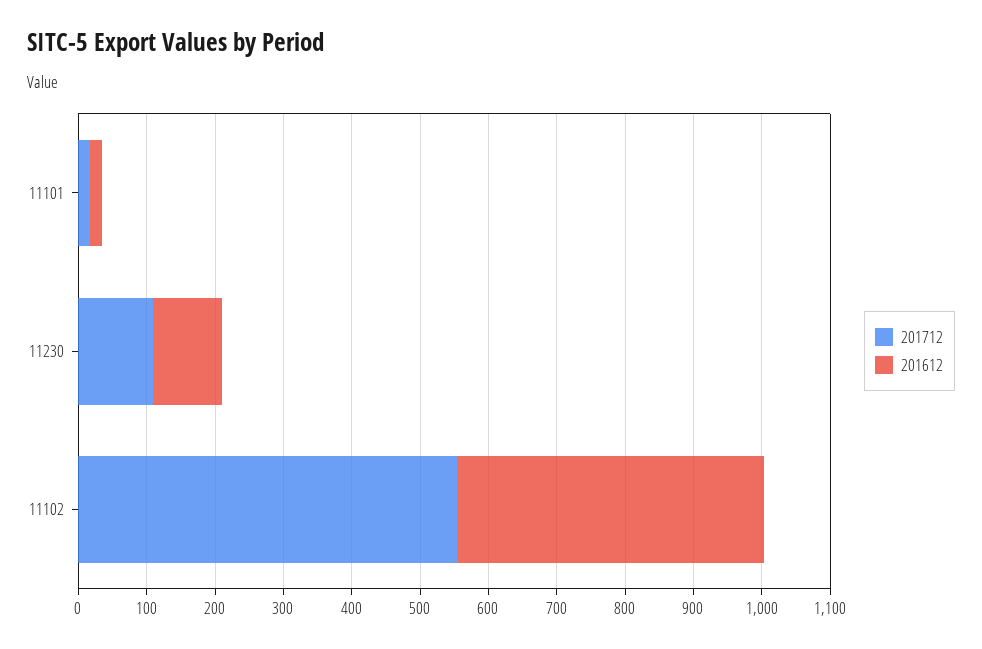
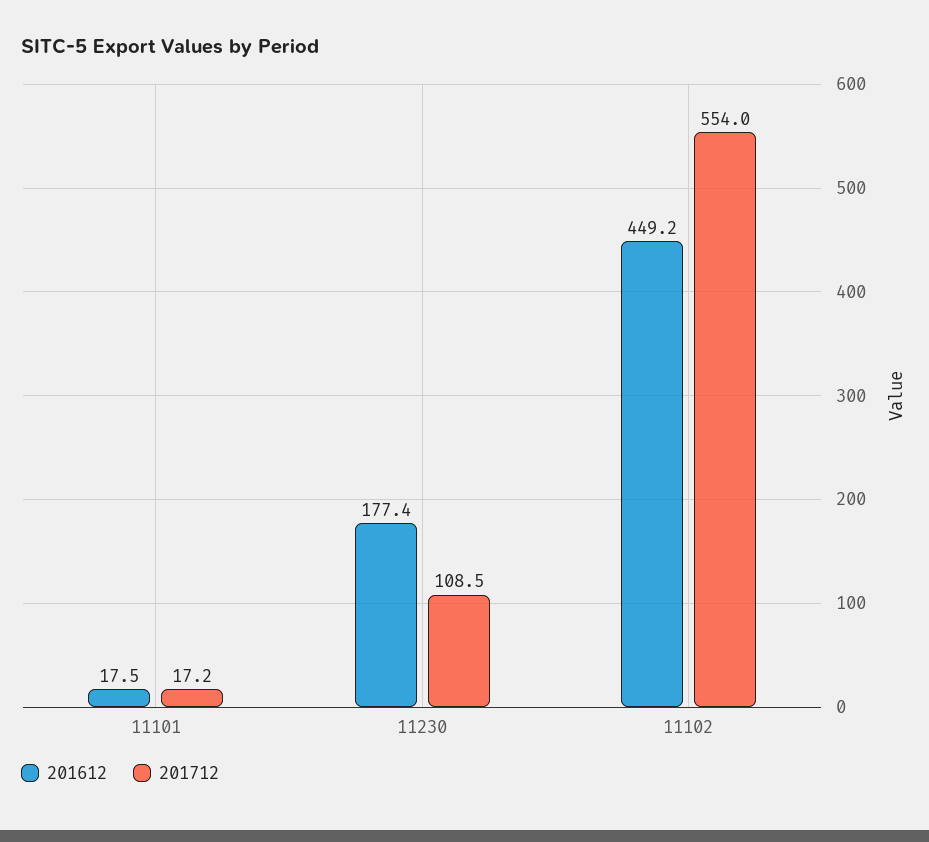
201612, 11230: 100 -> 177.4

